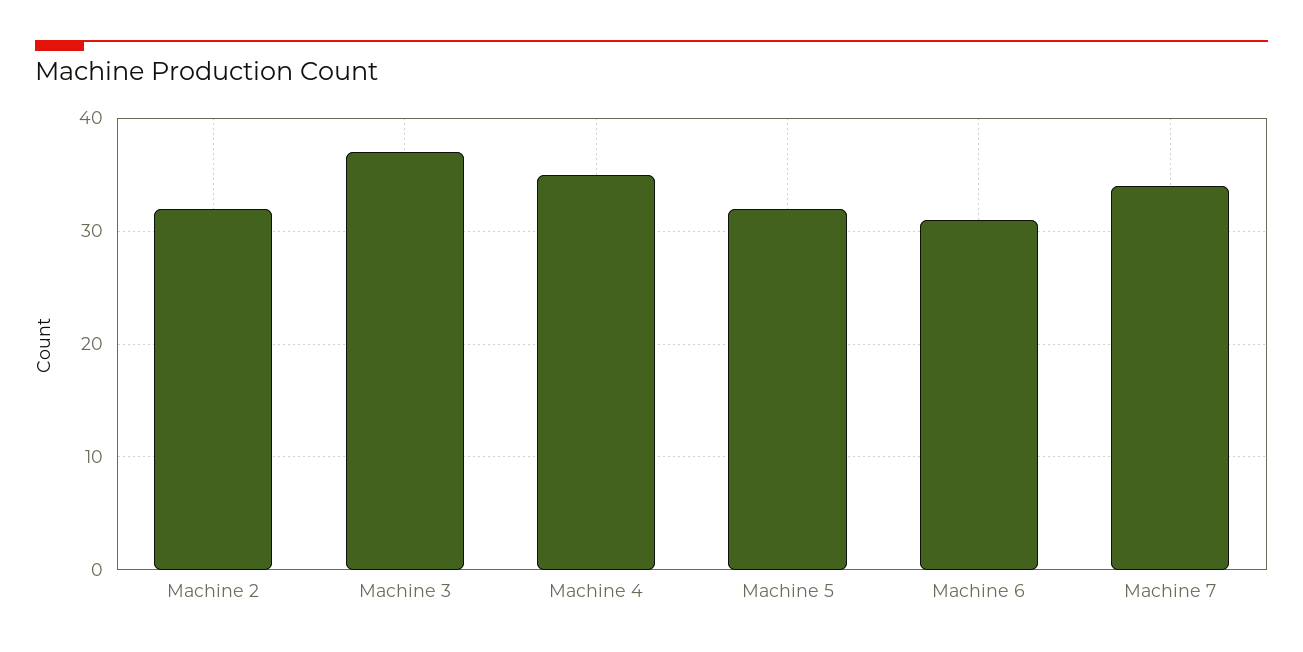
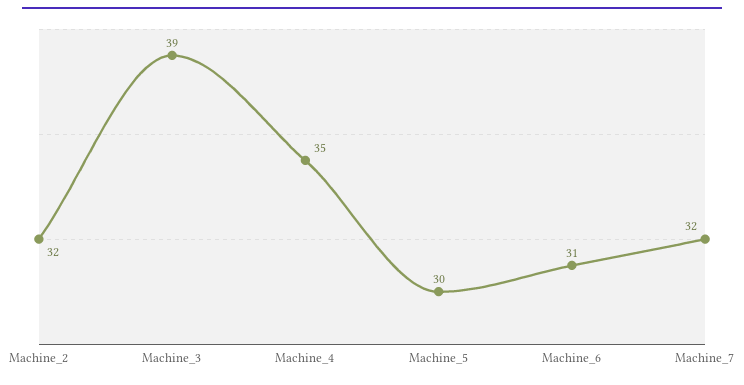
Machine 3: 37 -> 39
Machine 5: 32 -> 30
Machine 7: 34 -> 32

